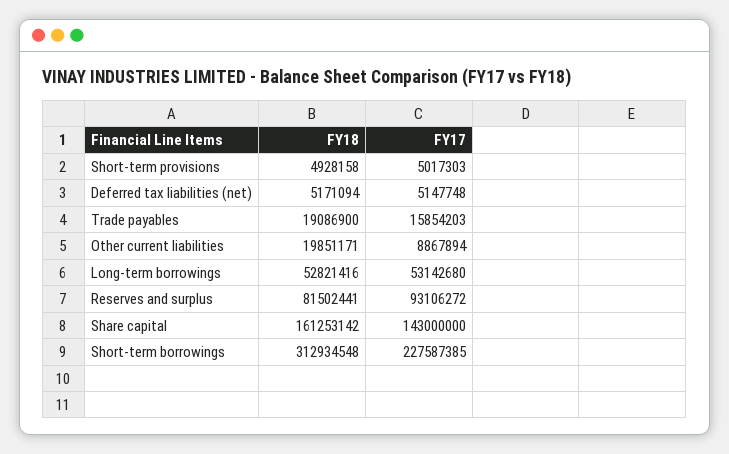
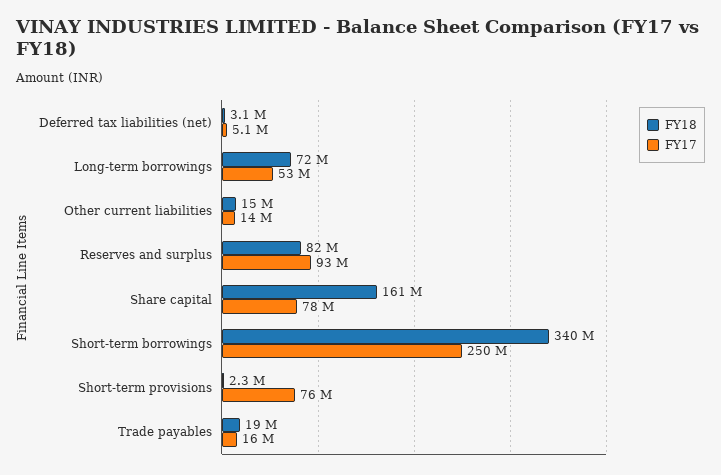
FY18, Short-term provisions: 4928158 -> 2300000
FY17, Short-term provisions: 5017303 -> 76000000
FY18, Deferred tax liabilities (net): 5171094 -> 3100000
FY18, Other current liabilities: 19851171 -> 15000000
FY17, Other current liabilities: 8867894 -> 14000000
FY18, Long-term borrowings: 52821416 -> 72000000
FY17, Share capital: 143000000 -> 78000000
FY18, Short-term borrowings: 312934548 -> 340000000
FY17, Short-term borrowings: 227587385 -> 250000000

